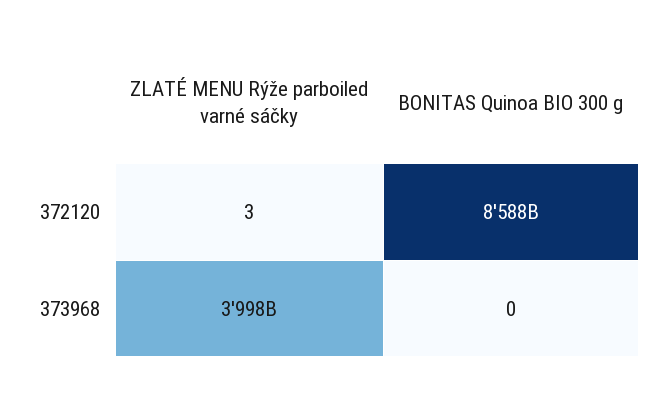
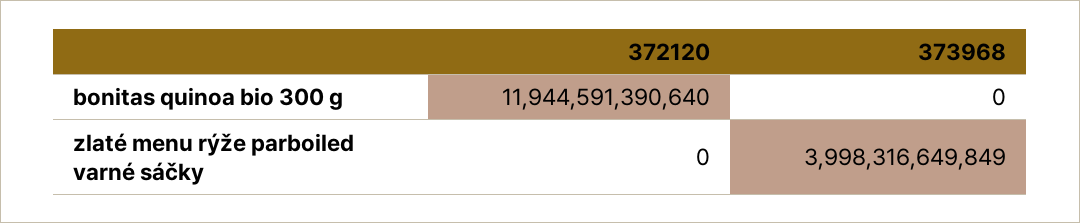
ZLATÉ MENU Rýže parboiled varné sáčky, 372120: 3 -> 0
BONITAS Quinoa BIO 300 g, 372120: 8588000000000 -> 11944591390640

